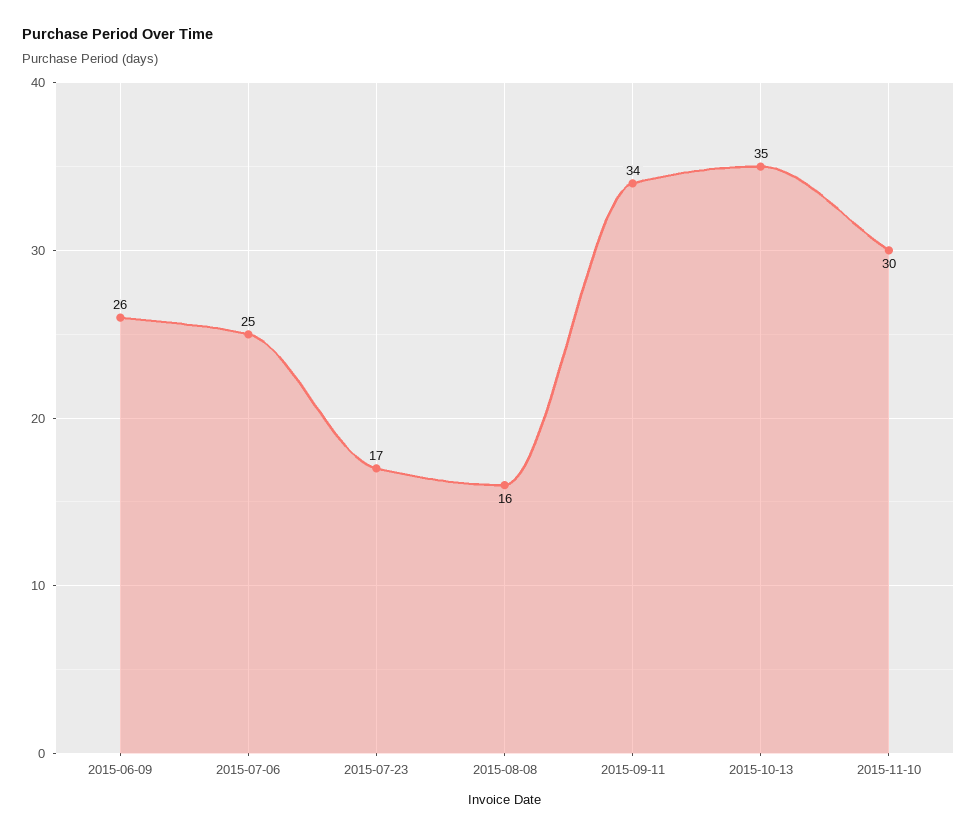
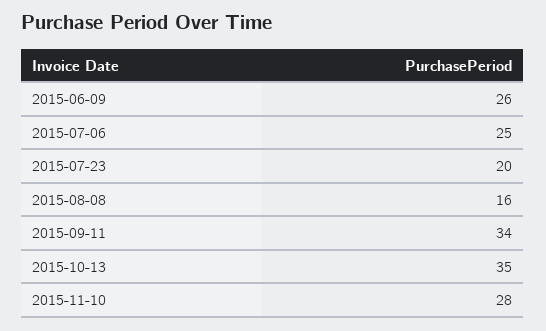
2015-07-23: 17 -> 20
2015-11-10: 30 -> 28

